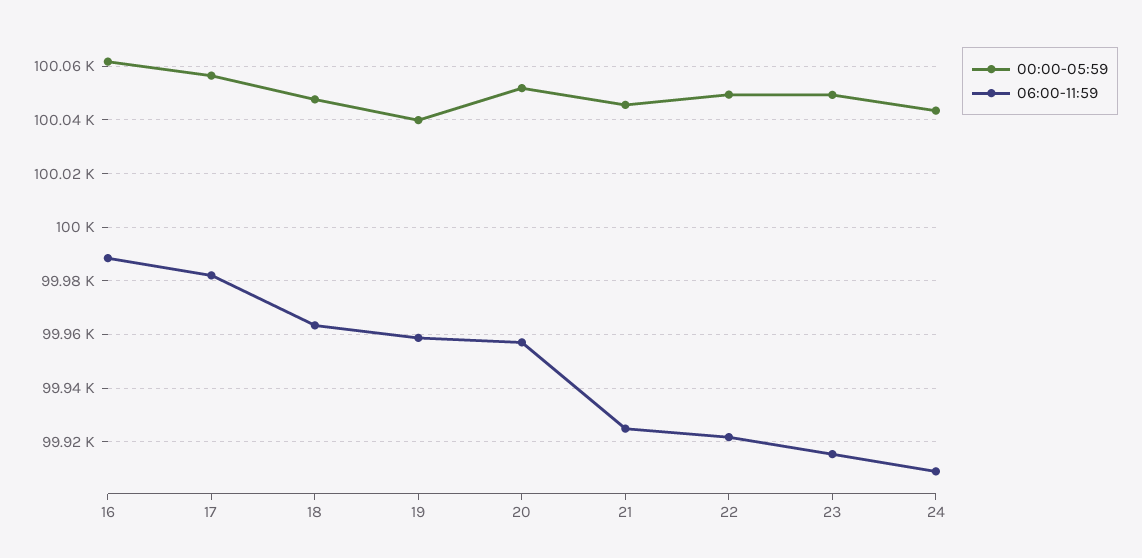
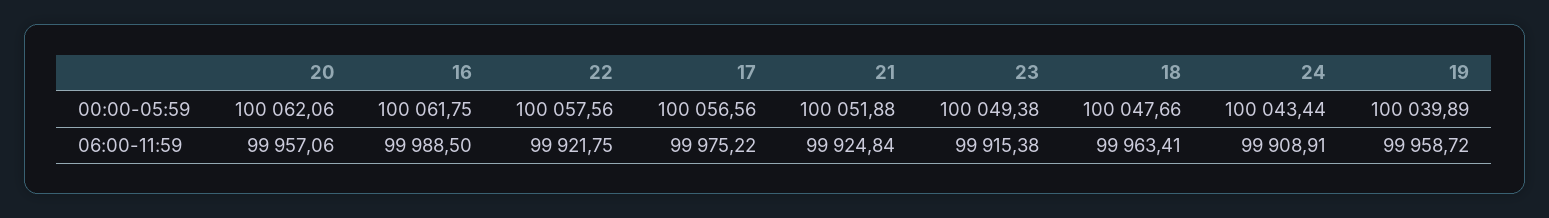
06:00-11:59, 17: 99982.5 -> 99975.22
00:00-05:59, 20: 100052.5 -> 100062.06
00:00-05:59, 21: 100045 -> 100051.88
00:00-05:59, 22: 100050 -> 100057.56

